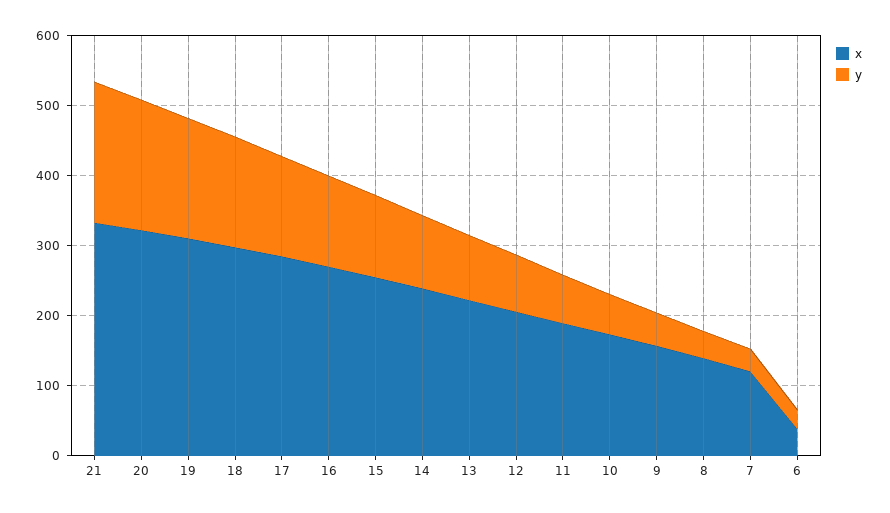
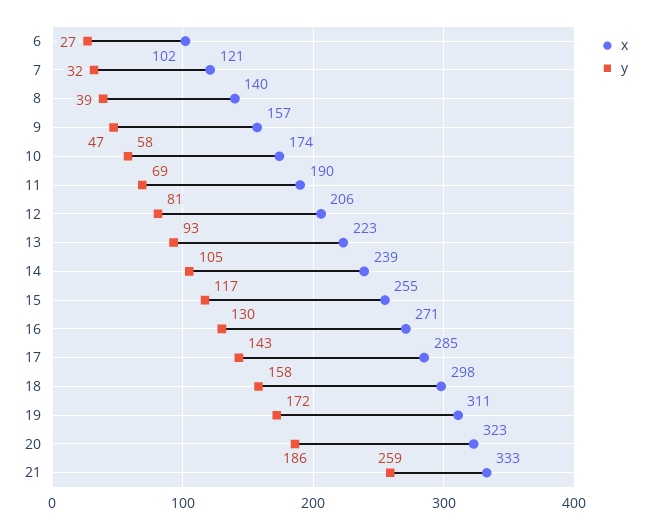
y, 21: 200 -> 259
x, 6: 40 -> 102

